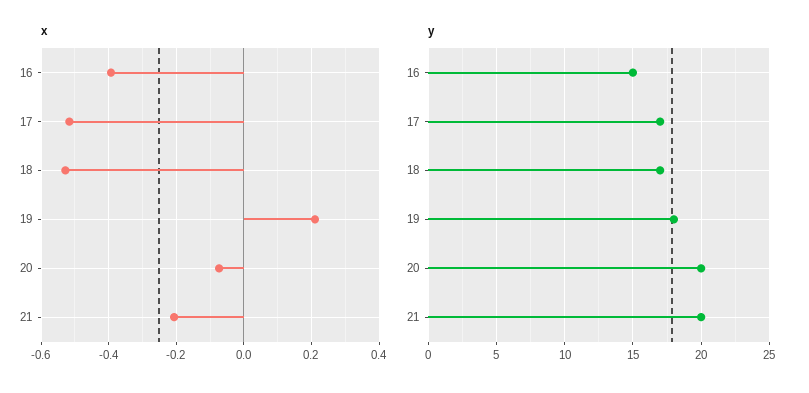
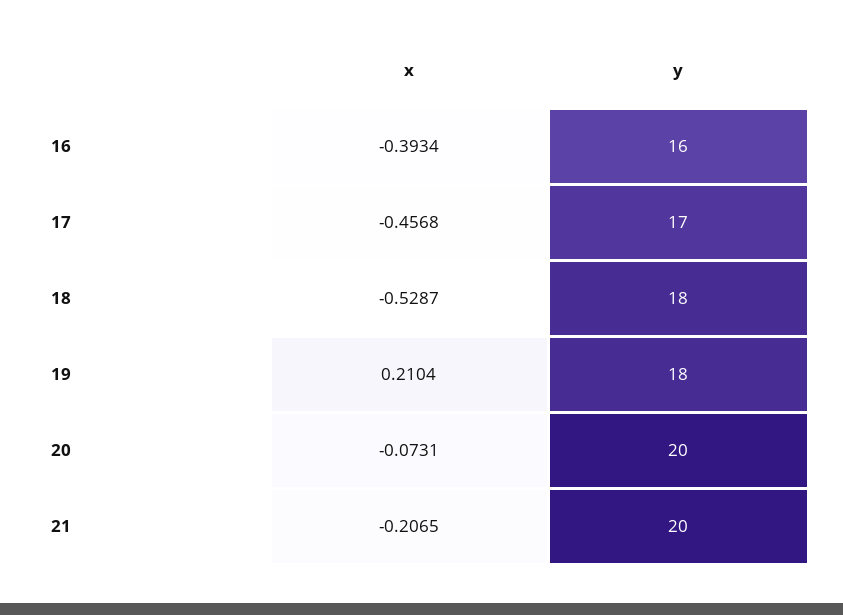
x, 17: -0.52 -> -0.4568
y, 16: 15 -> 16
y, 18: 17 -> 18

